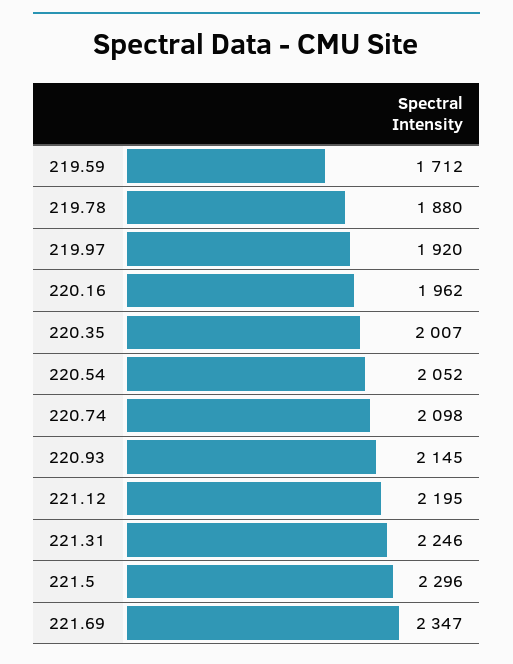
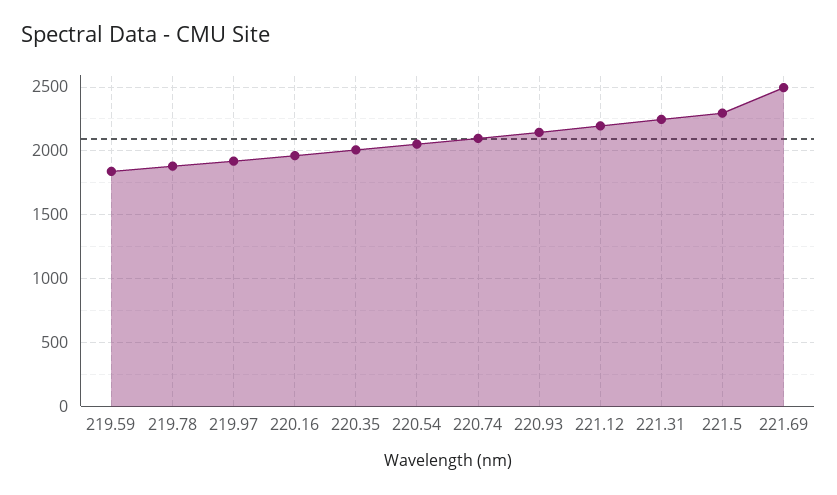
219.59: 1712 -> 1850
221.69: 2347 -> 2500

